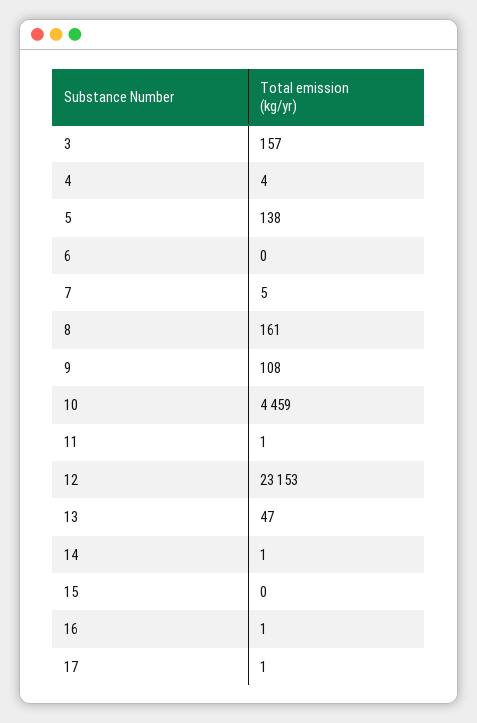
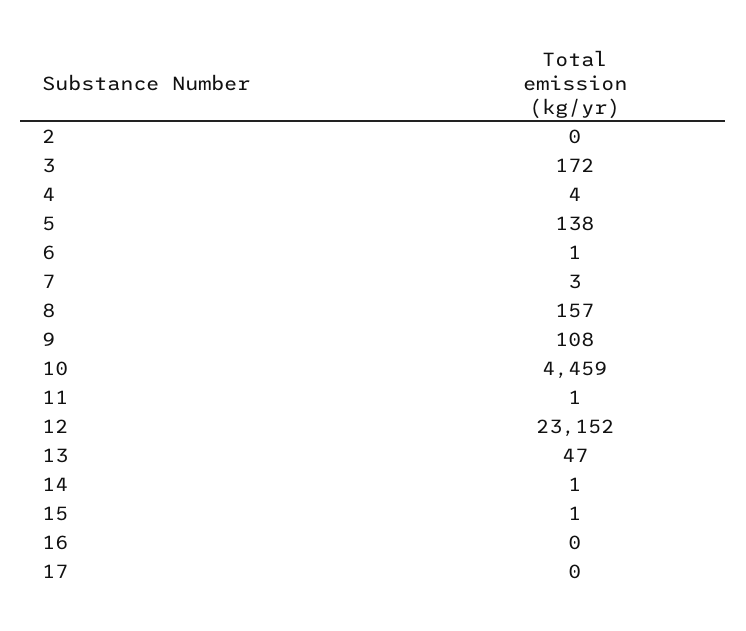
3: 157 -> 172
6: 0 -> 1
7: 5 -> 3
8: 161 -> 157
12: 23153 -> 23152
15: 0 -> 1
16: 1 -> 0
17: 1 -> 0
2: none -> 0

